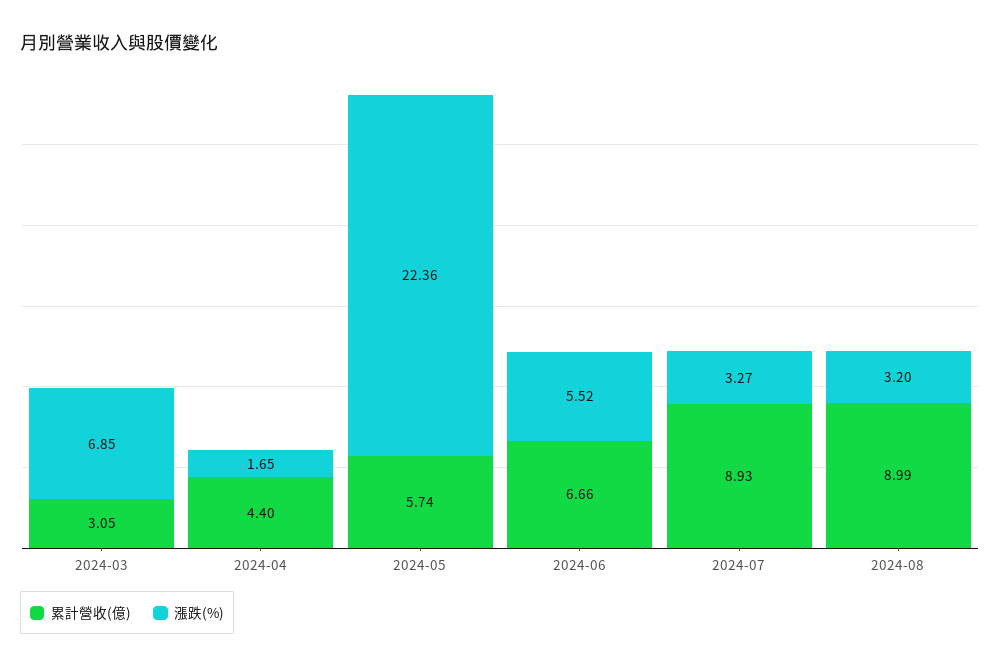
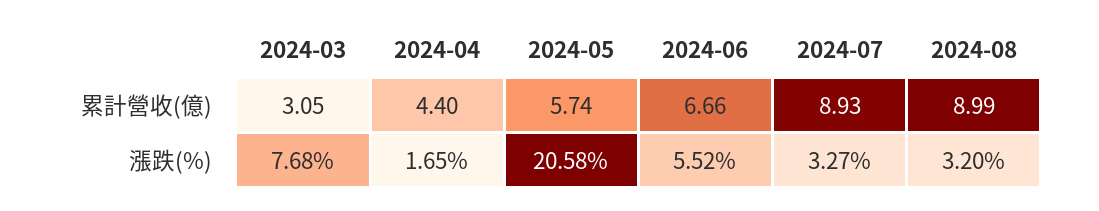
漲跌(%), 2024-03: 6.85 -> 7.68
漲跌(%), 2024-05: 22.36 -> 20.58

